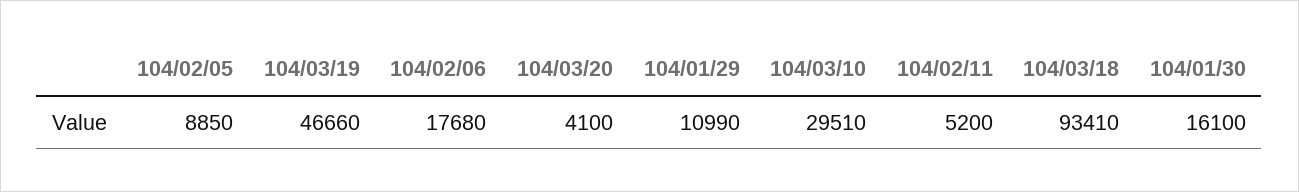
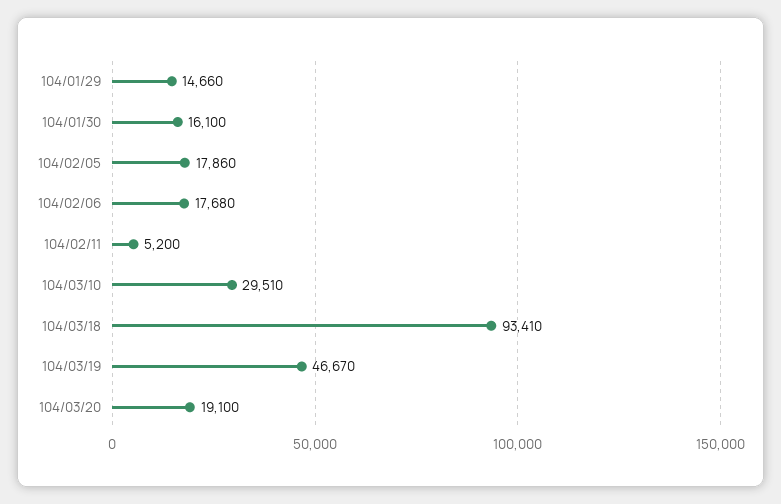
104/02/05: 8850 -> 17860
104/03/19: 46660 -> 46670
104/03/20: 4100 -> 19100
104/01/29: 10990 -> 14660

